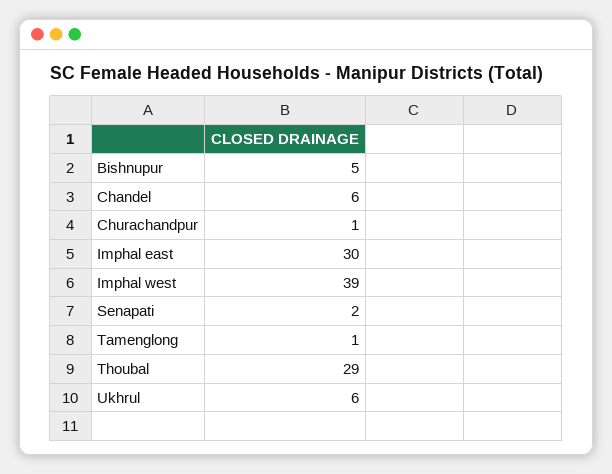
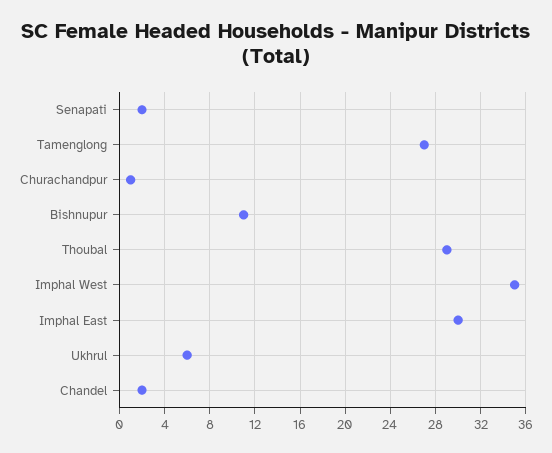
Bishnupur: 5 -> 11
Chandel: 6 -> 2
Imphal west: 39 -> 35
Tamenglong: 1 -> 27

